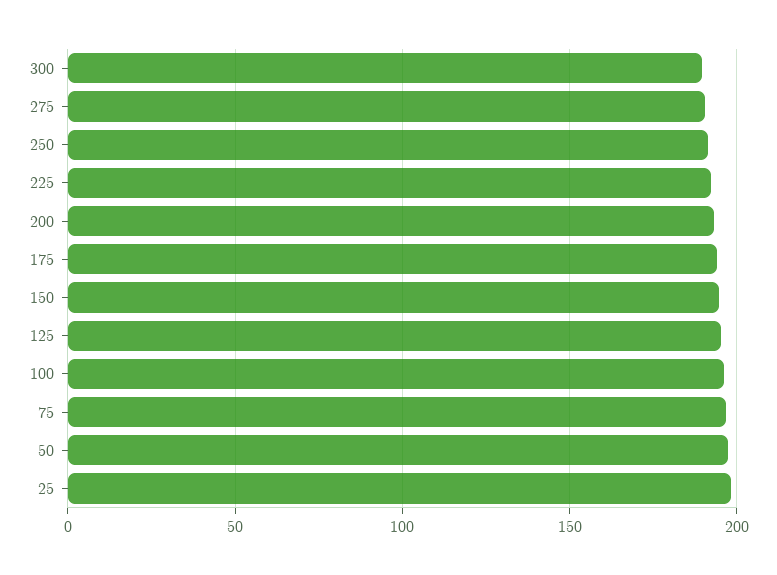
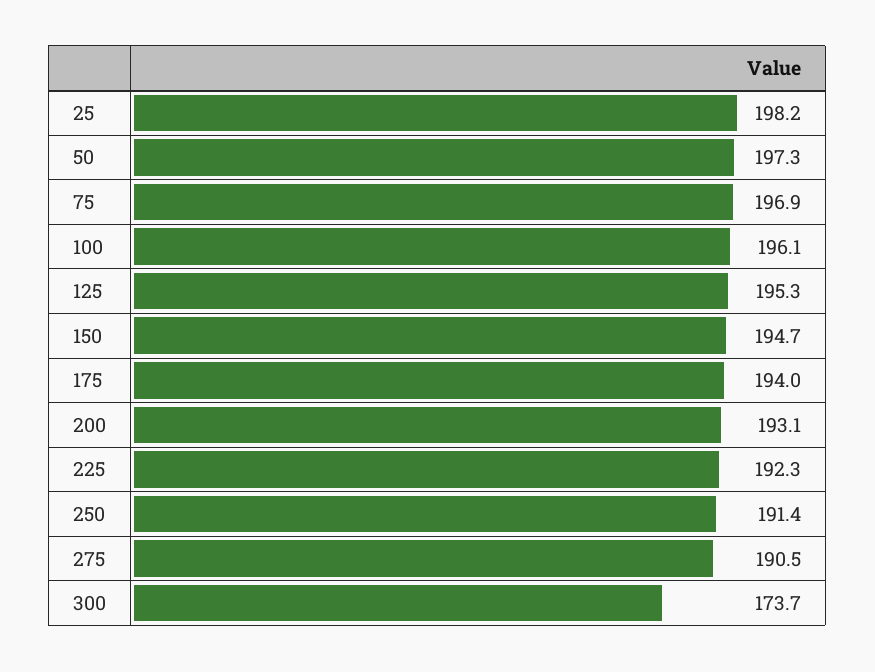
300: 190 -> 173.7

